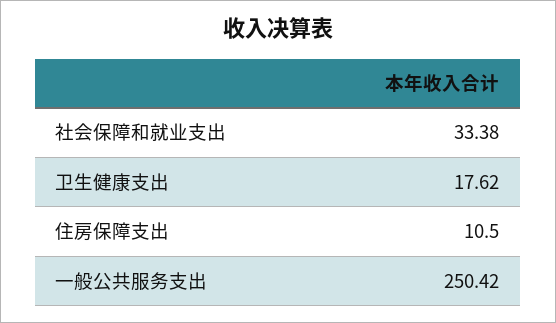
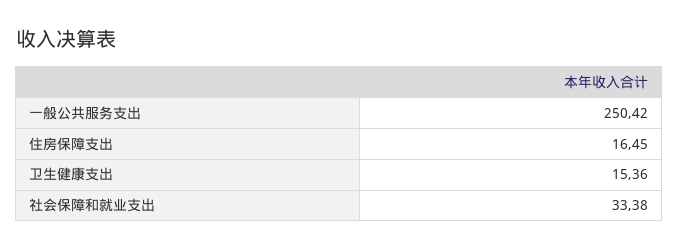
卫生健康支出: 17.62 -> 15.36
住房保障支出: 10.5 -> 16.45

